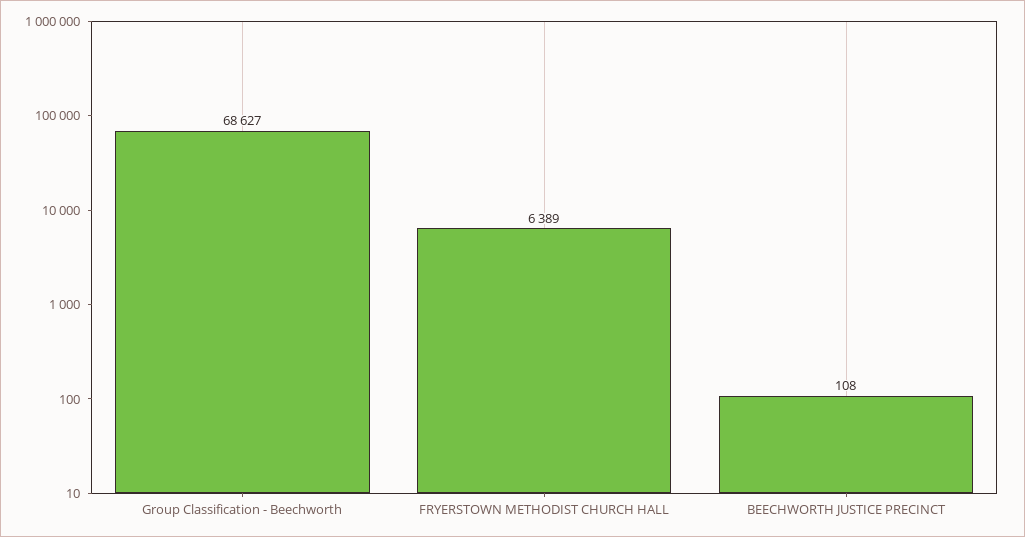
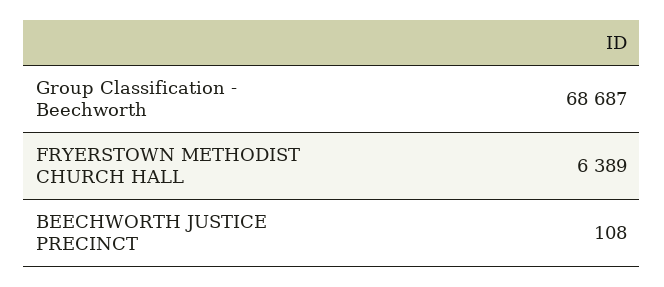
Group Classification - Beechworth: 68627 -> 68687

